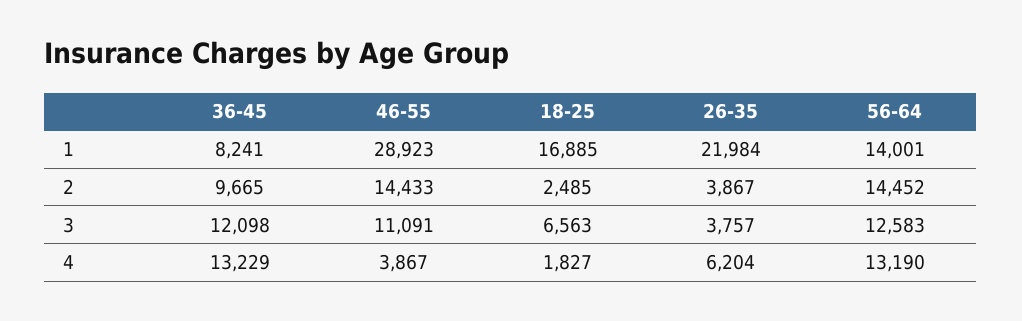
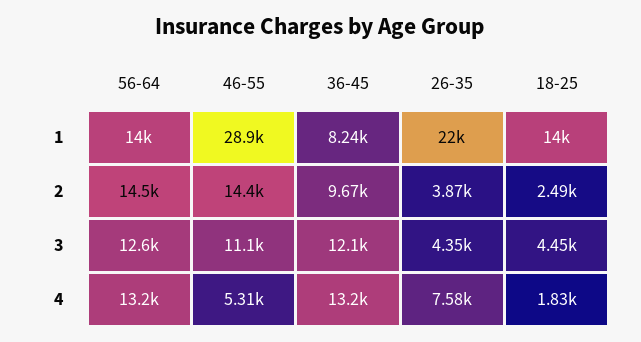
18-25, 1: 16885 -> 14000
18-25, 3: 6563 -> 4450
26-35, 3: 3757 -> 4350
46-55, 4: 3867 -> 5310
26-35, 4: 6204 -> 7580

